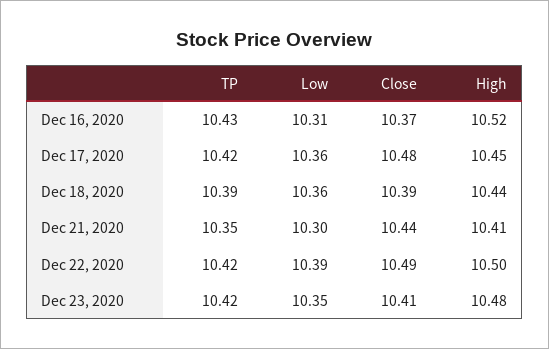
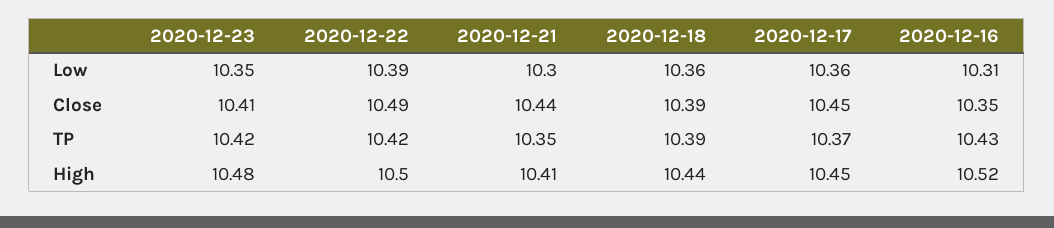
Close, Dec 16, 2020: 10.37 -> 10.35
TP, Dec 17, 2020: 10.42 -> 10.37
Close, Dec 17, 2020: 10.48 -> 10.45

